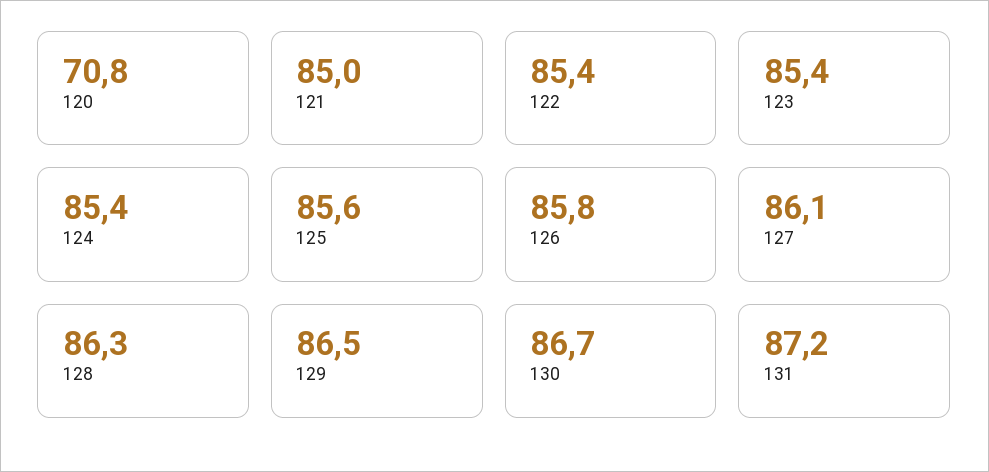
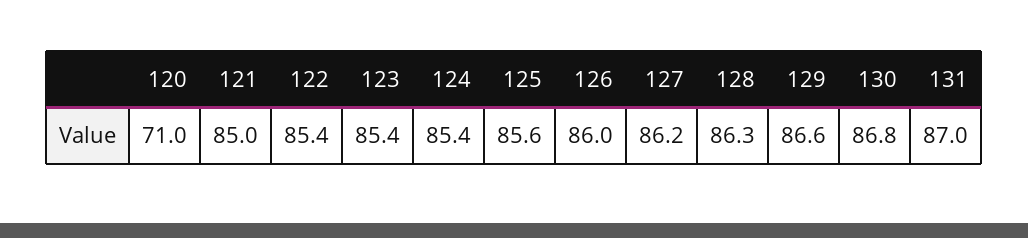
120: 70.8 -> 71
126: 85.8 -> 86
127: 86.1 -> 86.2
129: 86.5 -> 86.6
130: 86.7 -> 86.8
131: 87.2 -> 87

